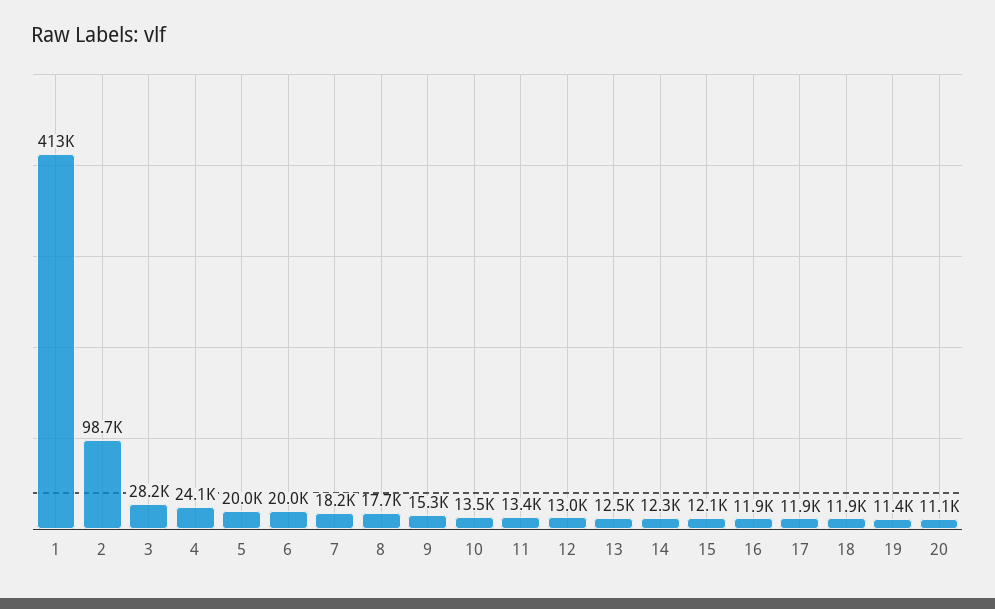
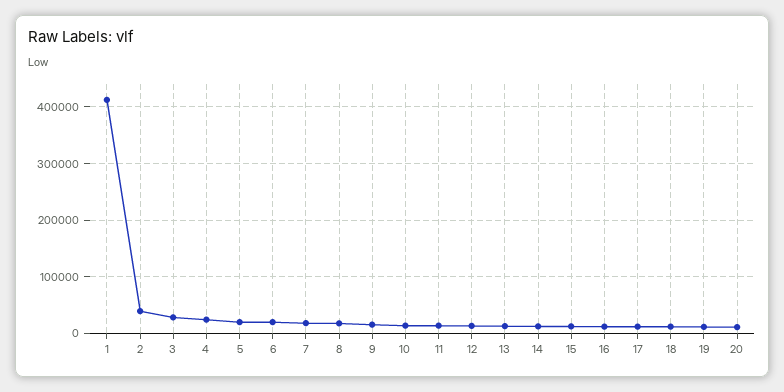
2: 98700 -> 40000

